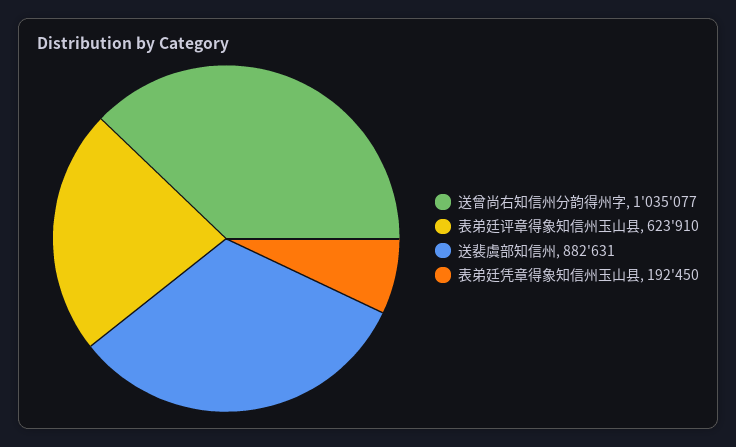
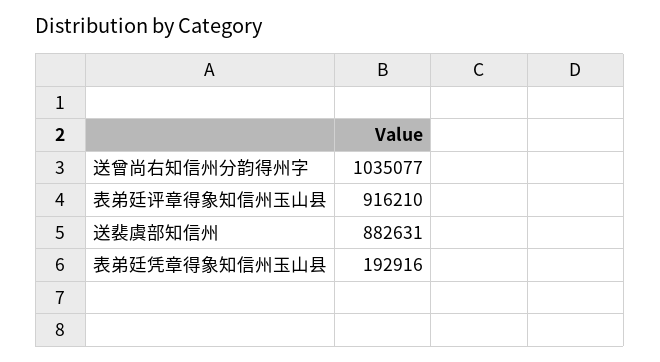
表弟廷评章得象知信州玉山县: 623910 -> 916210
表弟廷凭章得象知信州玉山县: 192450 -> 192916

